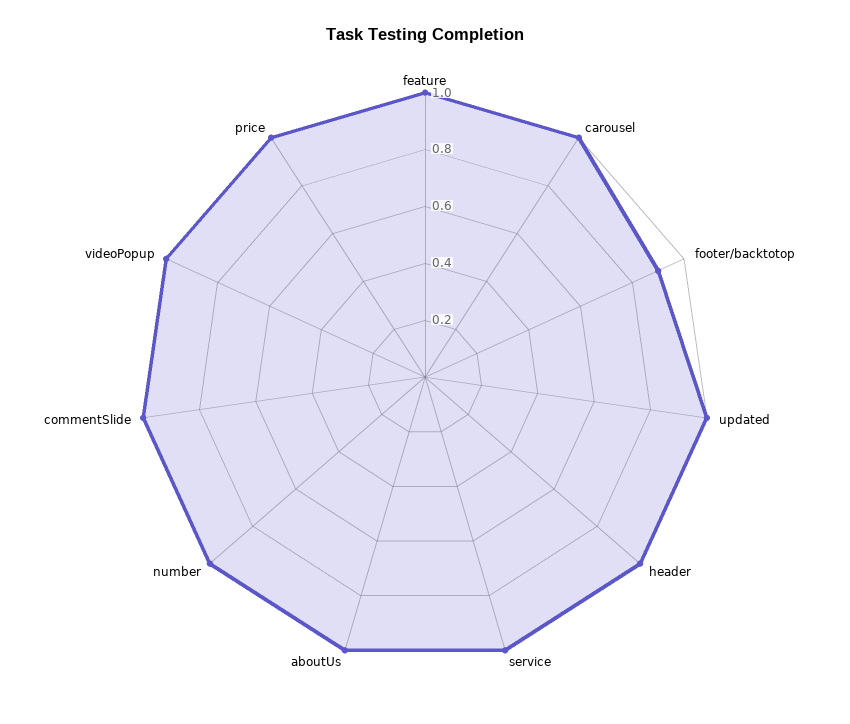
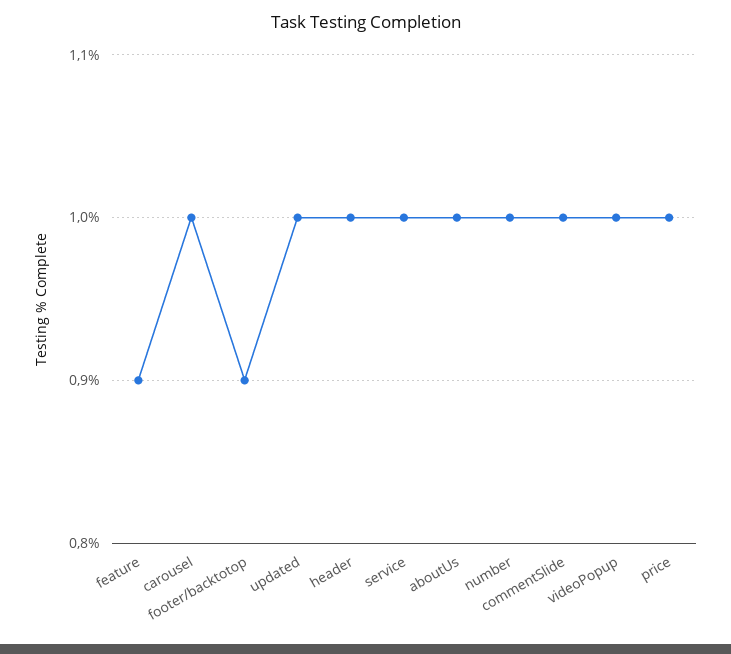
feature: 1 -> 0.9

